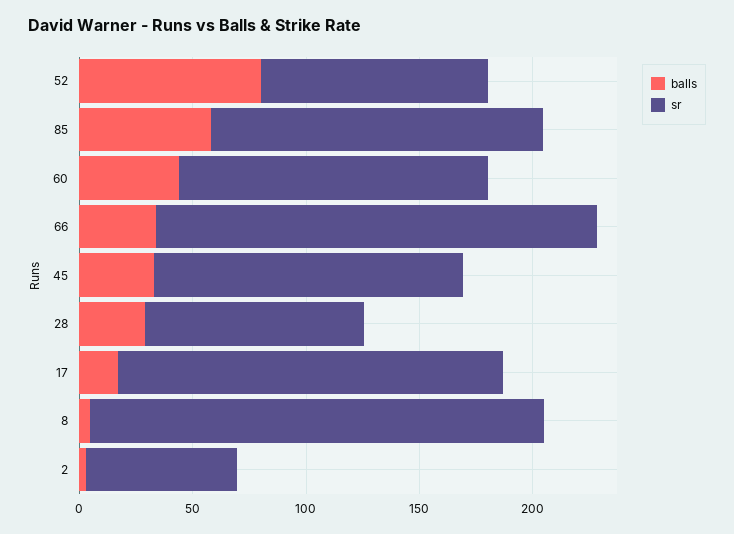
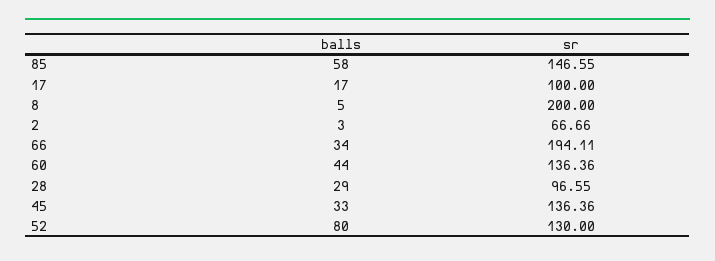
sr, 52: 100 -> 130
sr, 17: 170 -> 100

